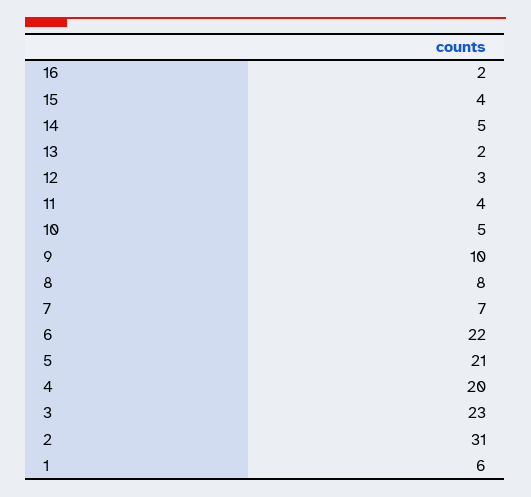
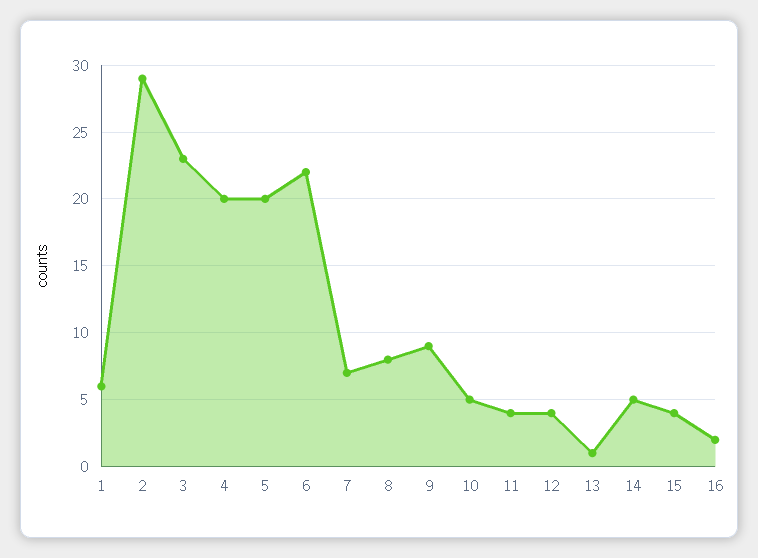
13: 2 -> 1
12: 3 -> 4
9: 10 -> 9
5: 21 -> 20
2: 31 -> 29

